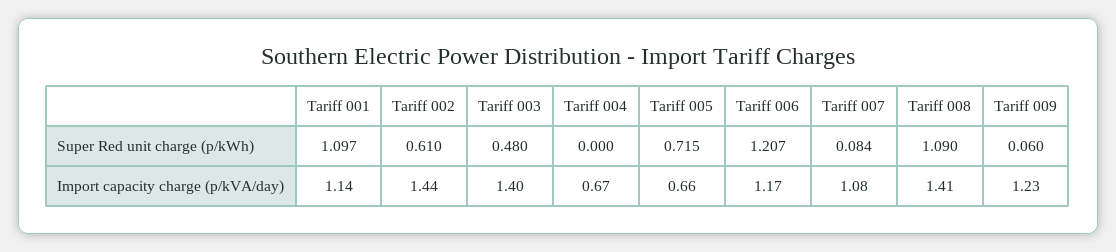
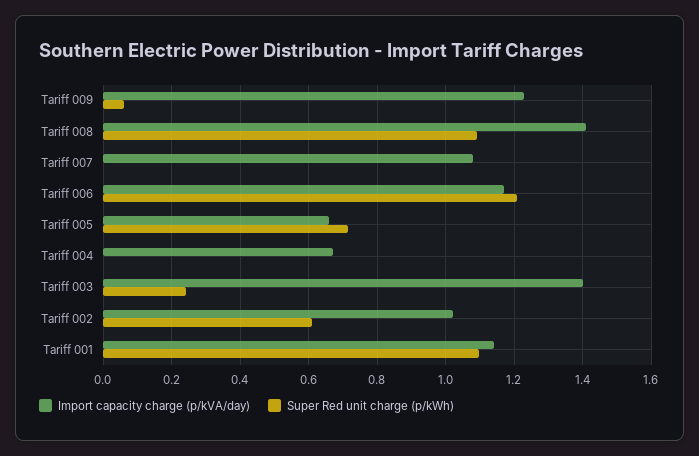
Super Red unit charge (p/kWh), Tariff 003: 0.48 -> 0.24
Super Red unit charge (p/kWh), Tariff 007: 0.084 -> 0
Import capacity charge (p/kVA/day), Tariff 002: 1.44 -> 1.02

